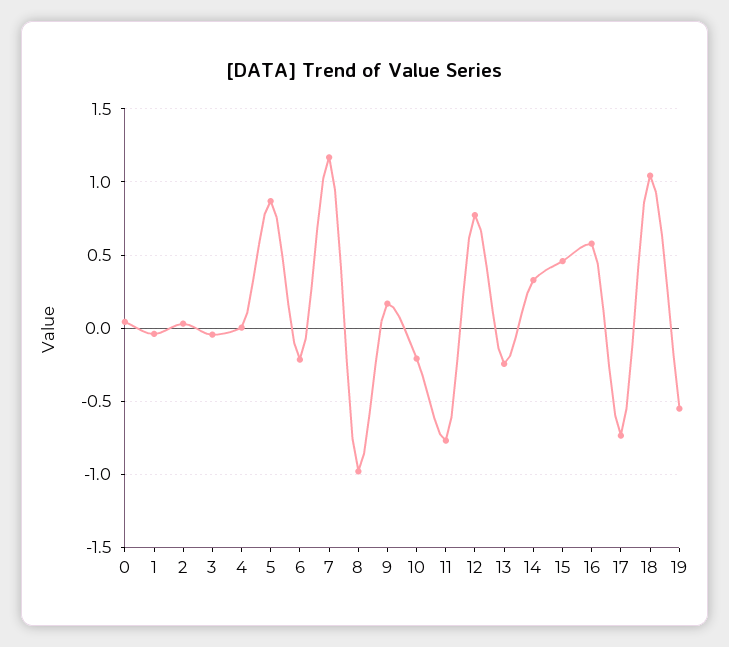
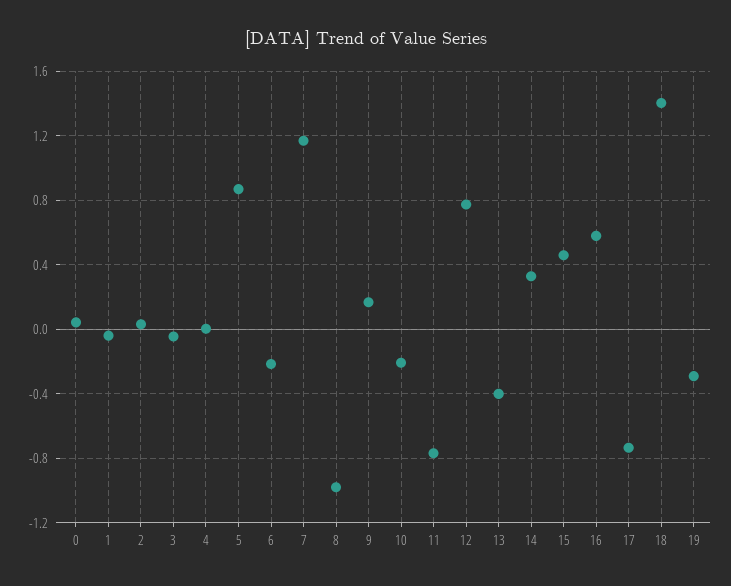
13: -0.25 -> -0.4
18: 1.05 -> 1.4
19: -0.55 -> -0.3

